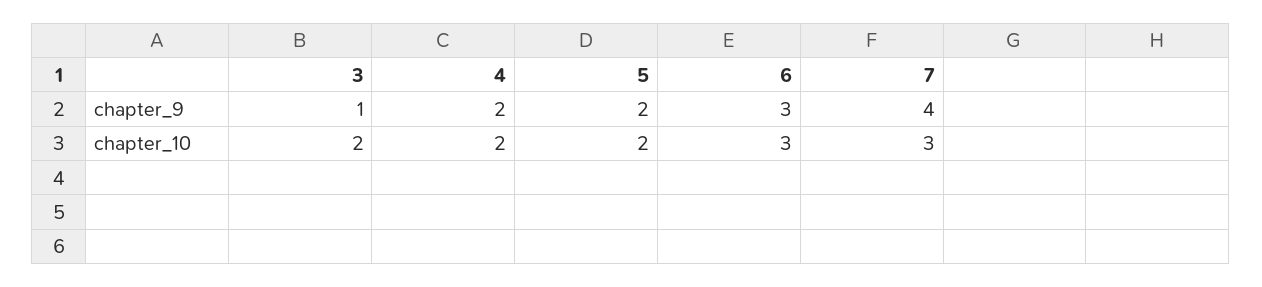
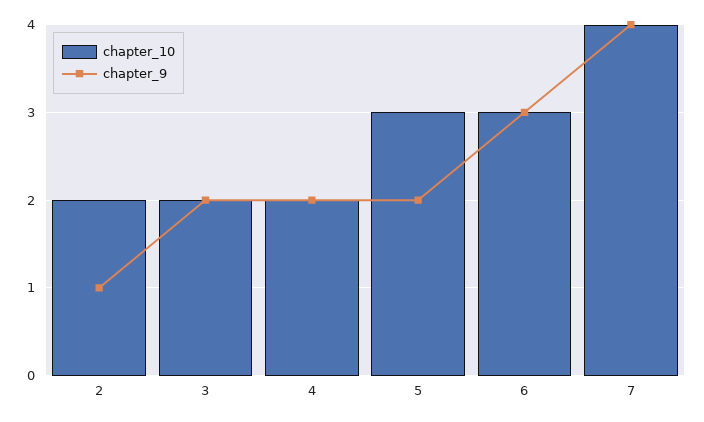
chapter_9, 3: 1 -> 2
chapter_10, 5: 2 -> 3
chapter_10, 7: 3 -> 4
chapter_10, 2: none -> 2
chapter_9, 2: none -> 1

